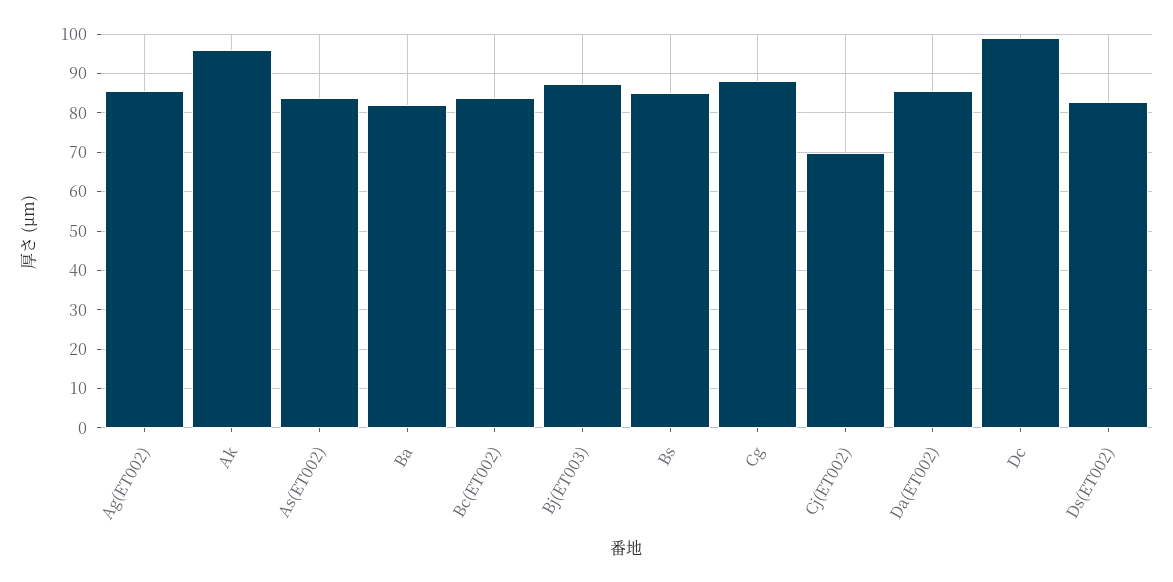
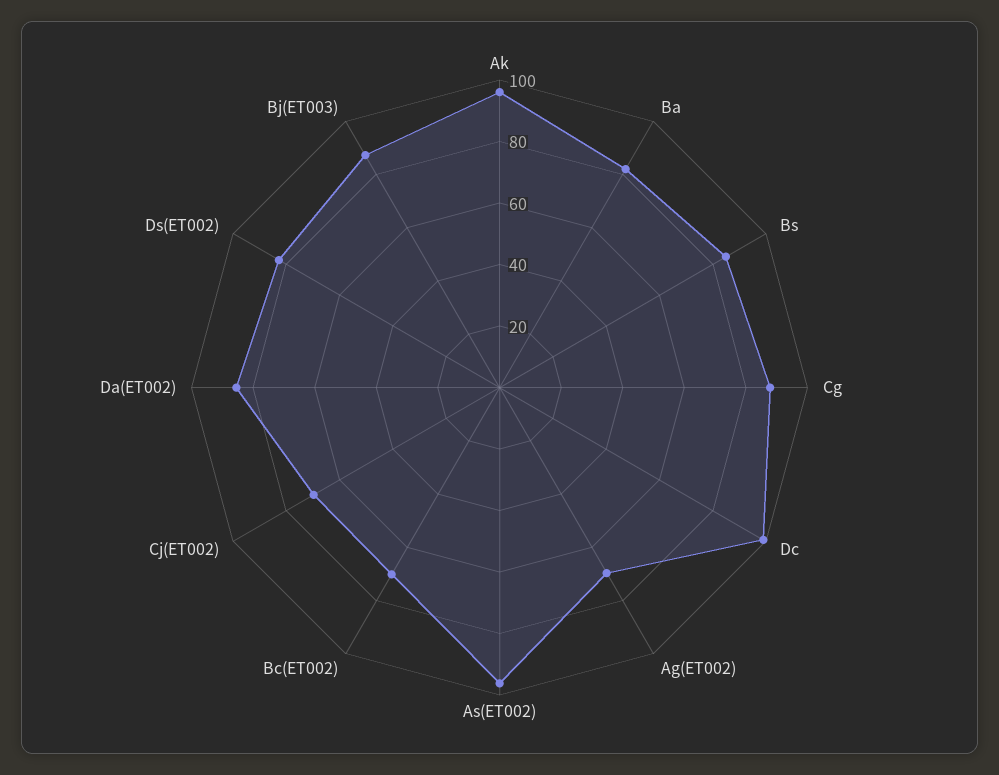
Ag(ET002): 86 -> 70
As(ET002): 84 -> 95
Bc(ET002): 84 -> 70

